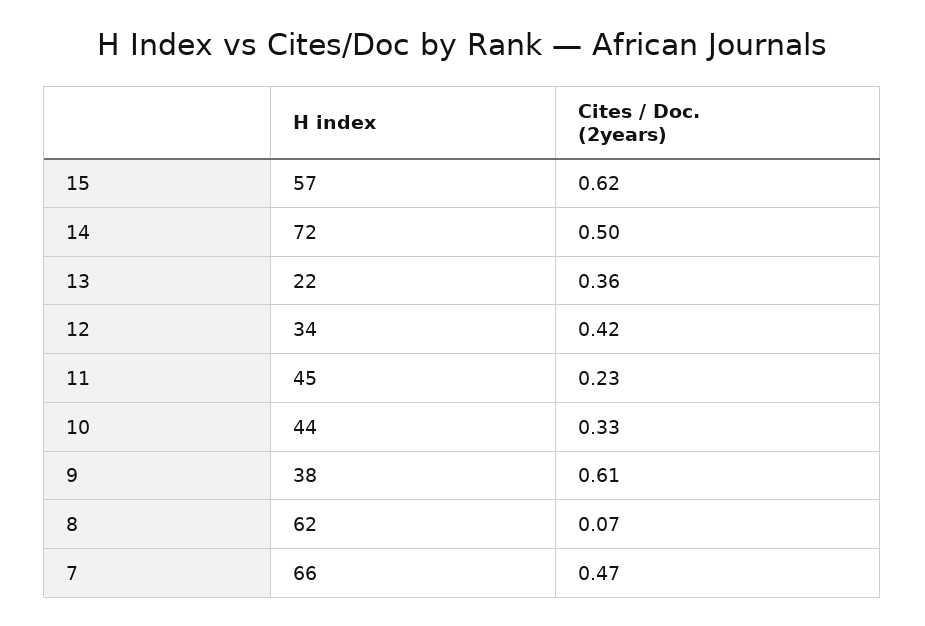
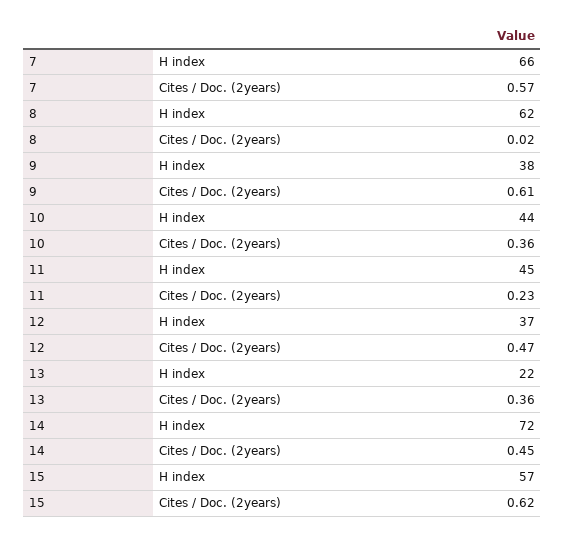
Cites / Doc. (2years), 14: 0.5 -> 0.45
H index, 12: 34 -> 37
Cites / Doc. (2years), 12: 0.42 -> 0.47
Cites / Doc. (2years), 10: 0.33 -> 0.36
Cites / Doc. (2years), 8: 0.07 -> 0.02
Cites / Doc. (2years), 7: 0.47 -> 0.57

